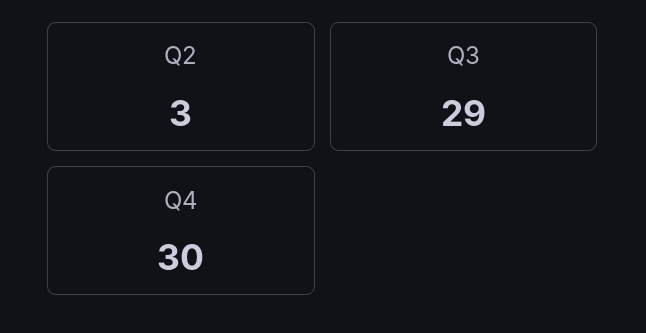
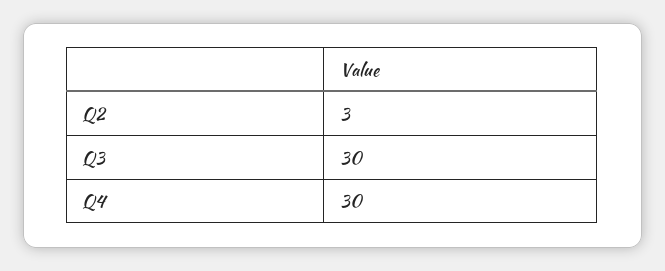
Q3: 29 -> 30

